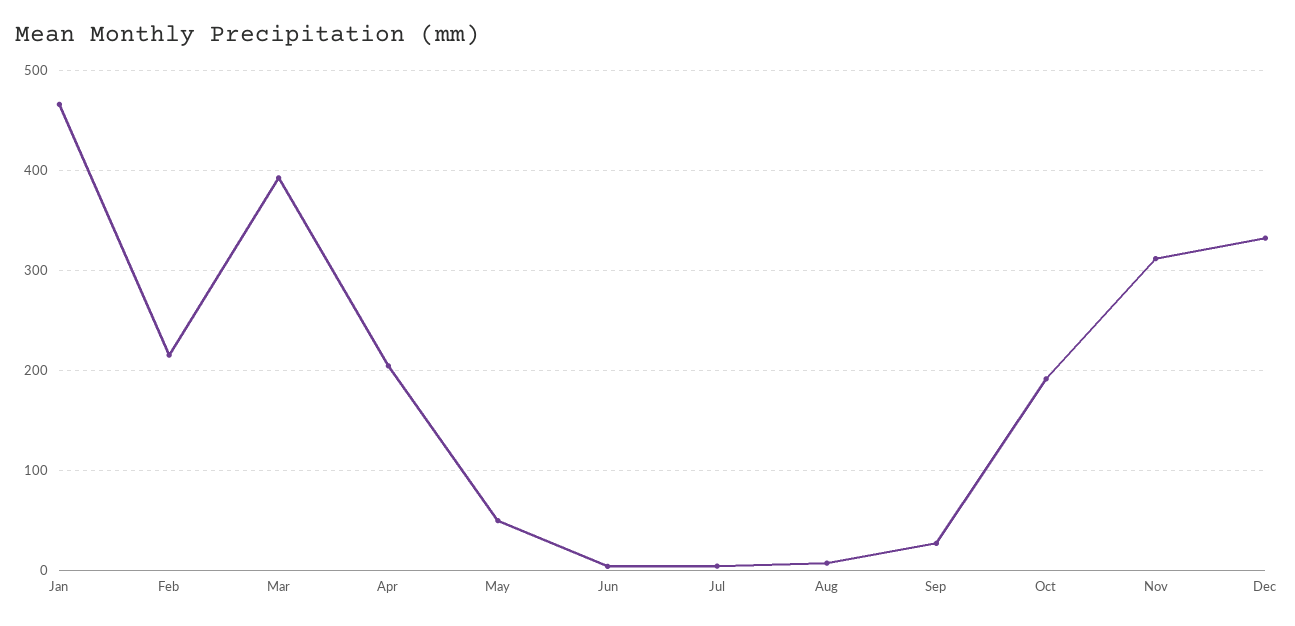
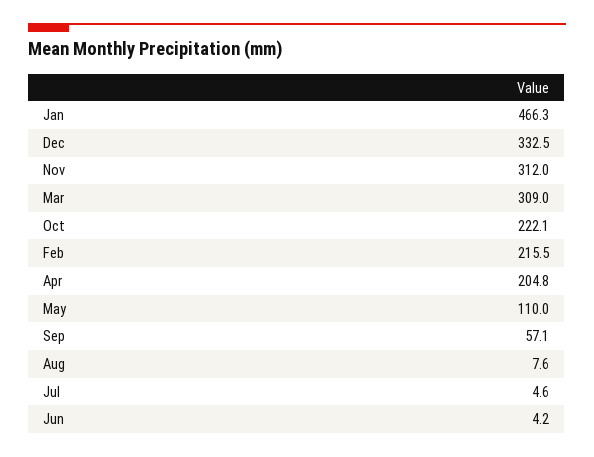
Mar: 390 -> 309
May: 50 -> 110
Sep: 30 -> 57.1
Oct: 190 -> 222.1

